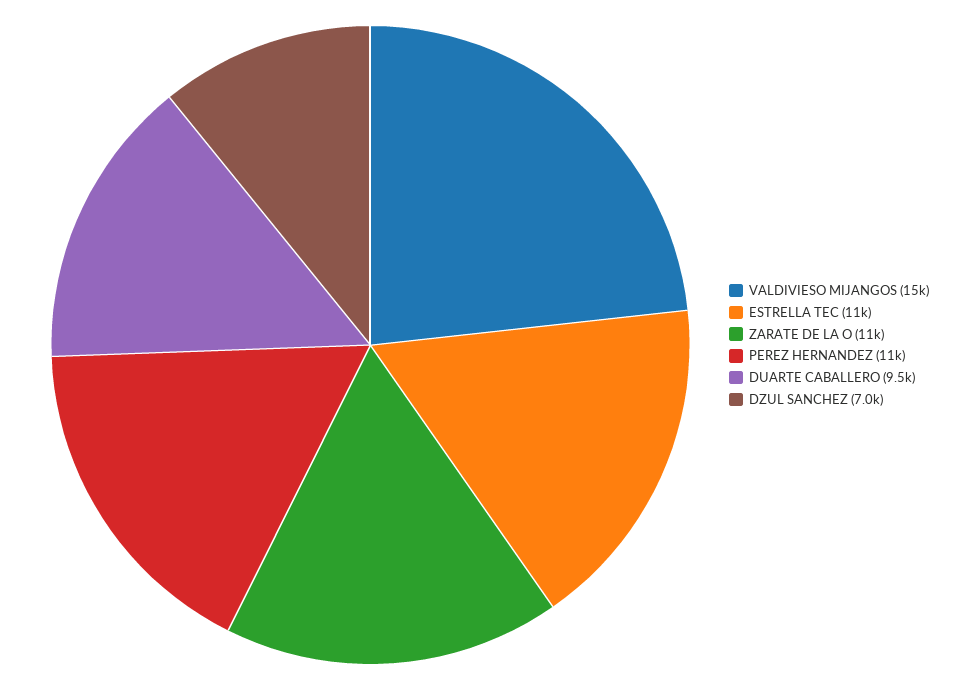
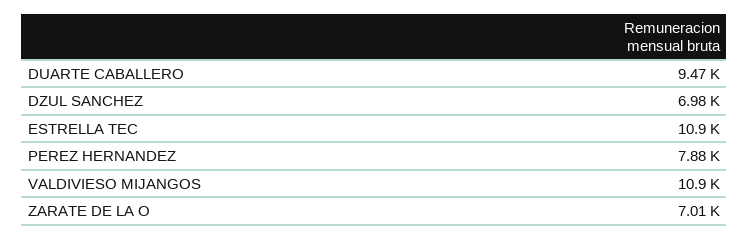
VALDIVIESO MIJANGOS: 15000 -> 10900
ZARATE DE LA O: 11000 -> 7010
PEREZ HERNANDEZ: 11000 -> 7880

